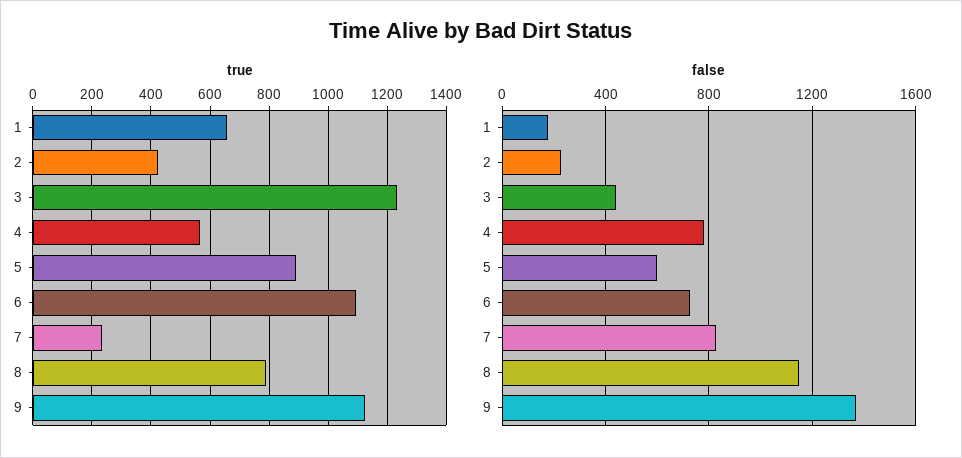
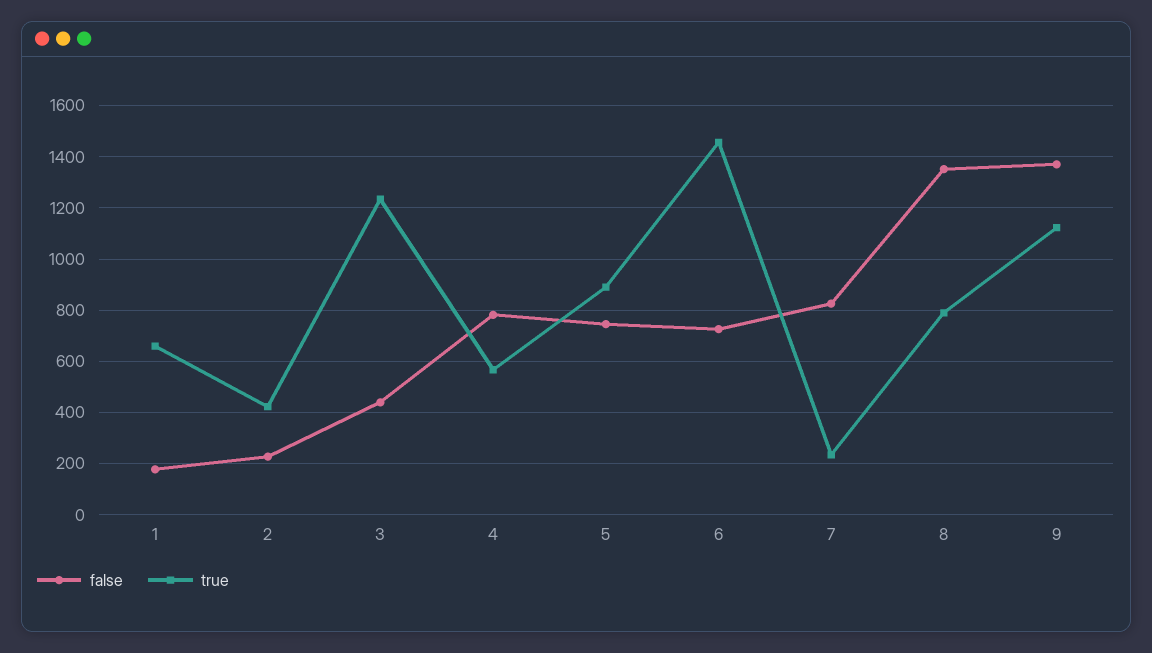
true, 6: 1100 -> 1450
false, 5: 600 -> 750
false, 8: 1150 -> 1350

